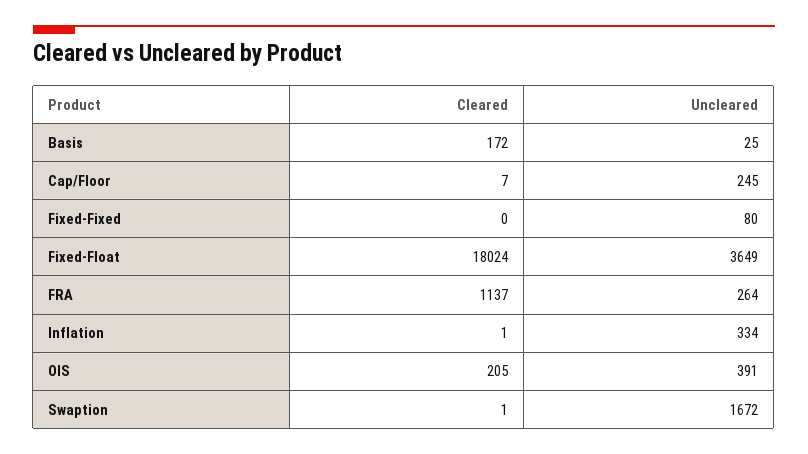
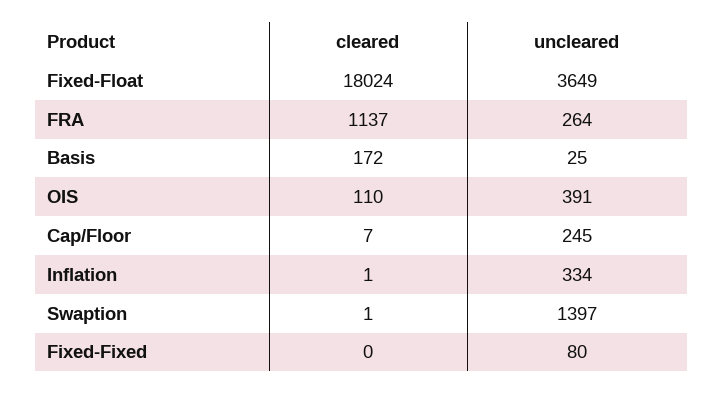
Cleared, OIS: 205 -> 110
Uncleared, Swaption: 1672 -> 1397

